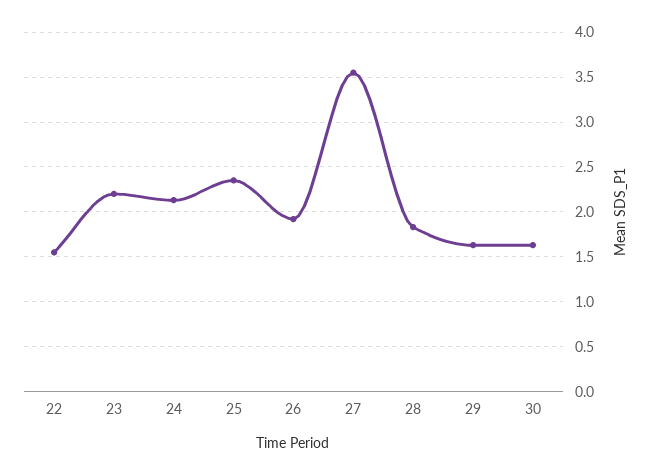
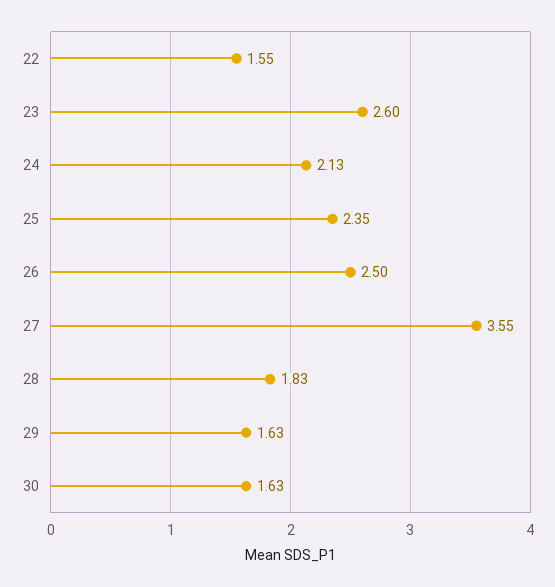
23: 2.2 -> 2.6
26: 1.9 -> 2.5

